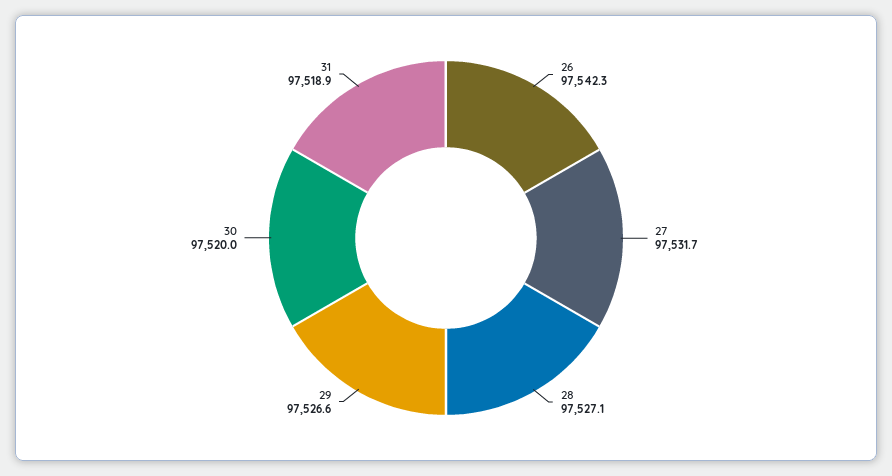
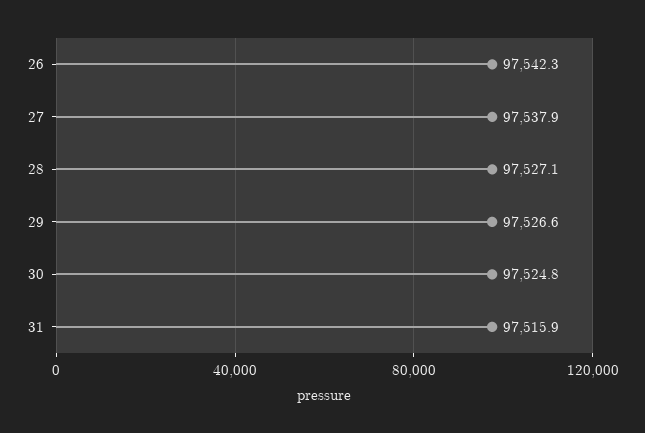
27: 97531.7 -> 97537.9
30: 97520 -> 97524.8
31: 97518.9 -> 97515.9

